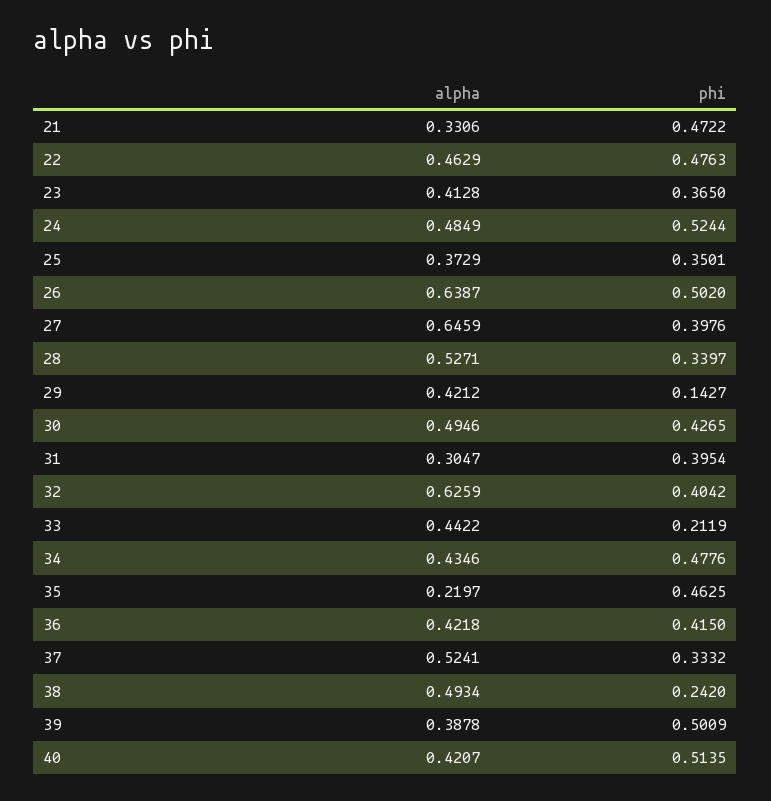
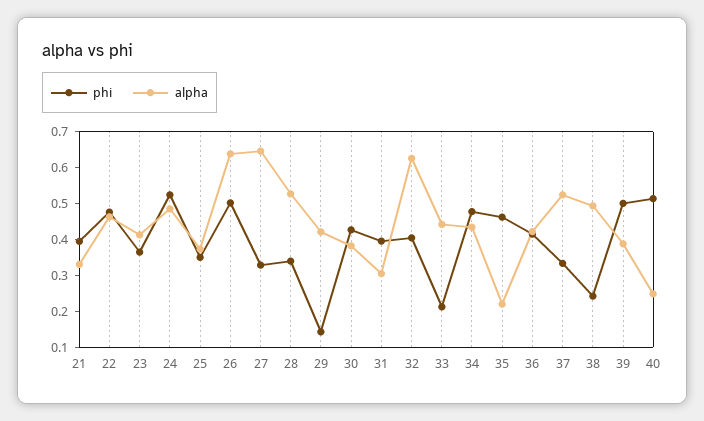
phi, 21: 0.4722 -> 0.4
phi, 27: 0.3976 -> 0.325
alpha, 30: 0.4946 -> 0.375
alpha, 40: 0.4207 -> 0.25

